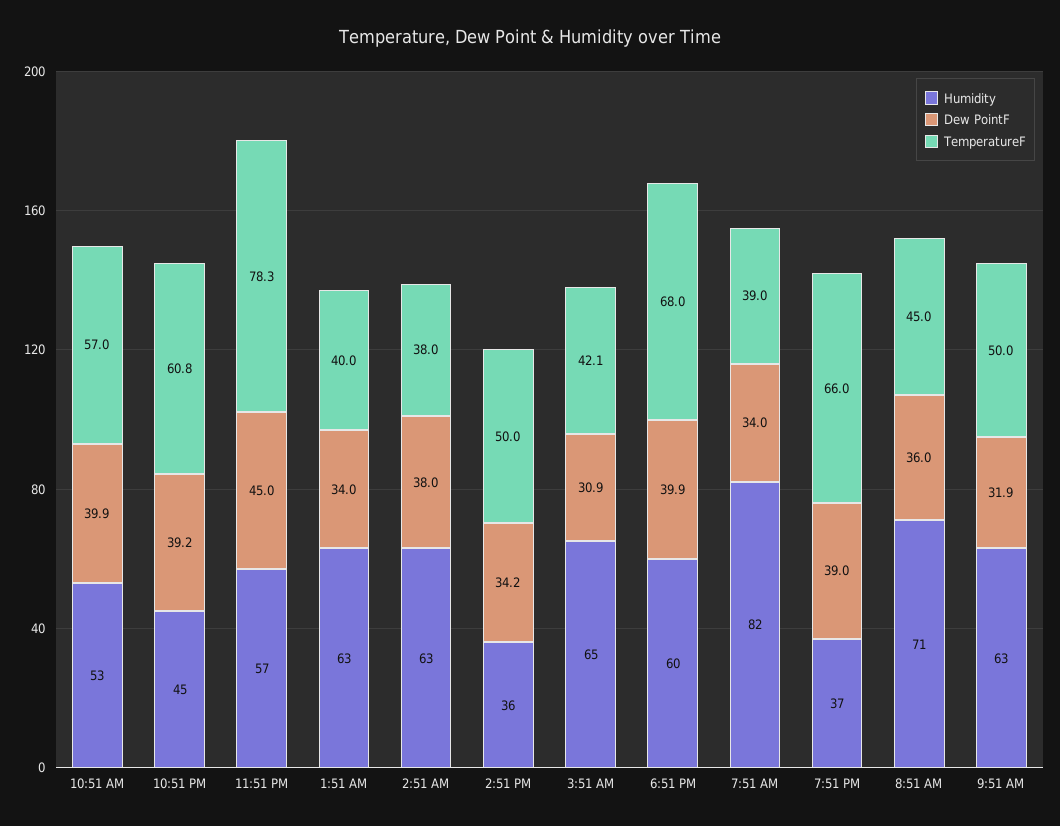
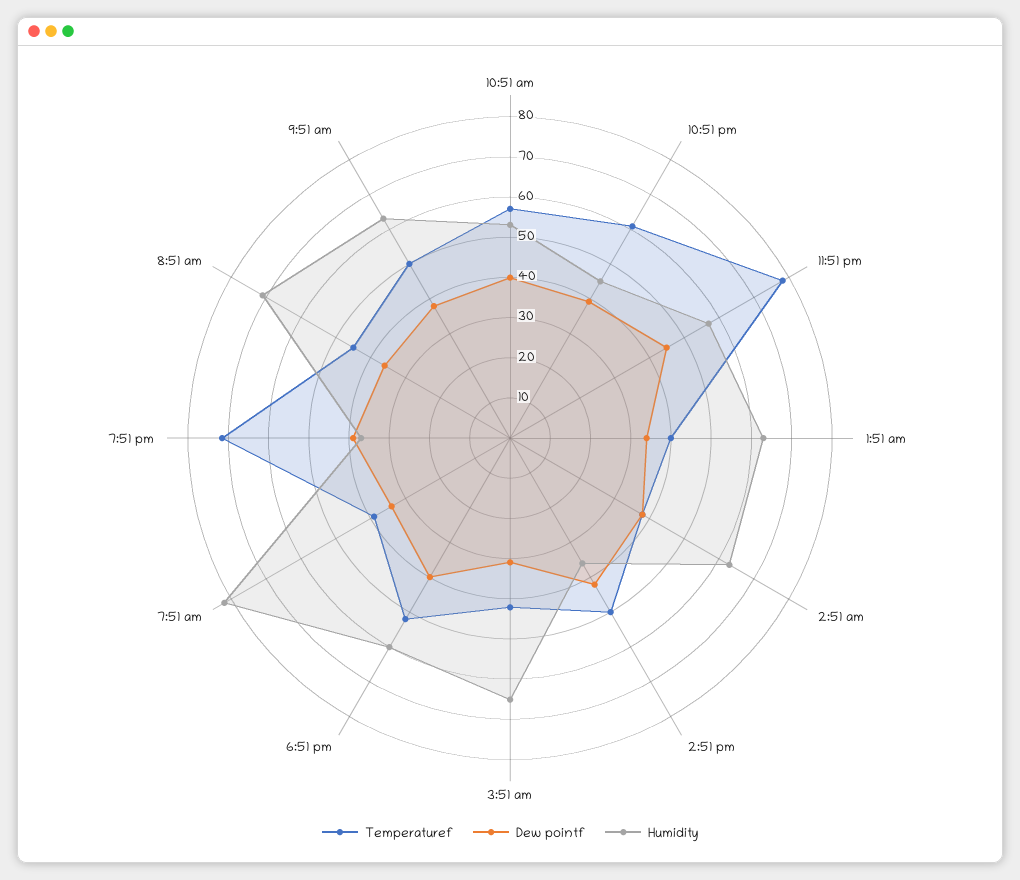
Dew PointF, 2:51 PM: 34.2 -> 42
TemperatureF, 6:51 PM: 68 -> 52
TemperatureF, 7:51 PM: 66 -> 72
Dew PointF, 9:51 AM: 31.9 -> 38

